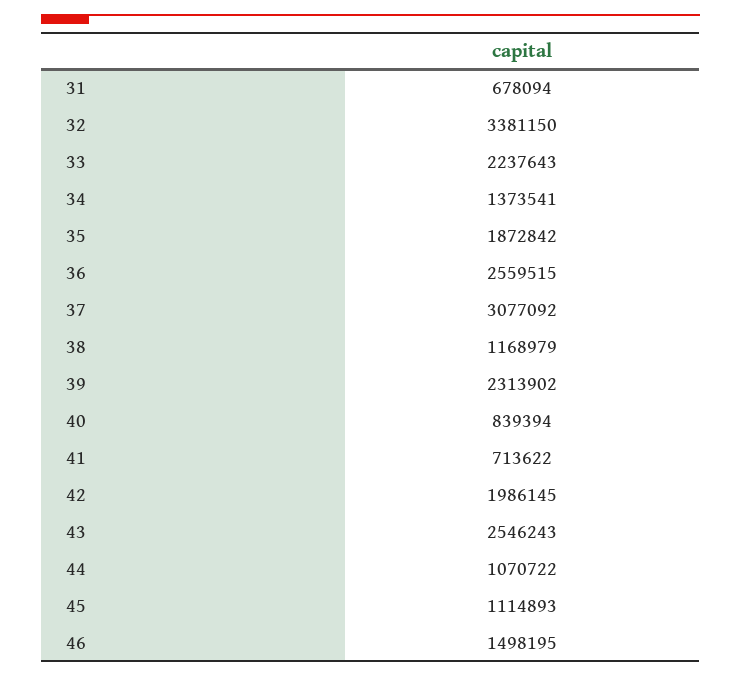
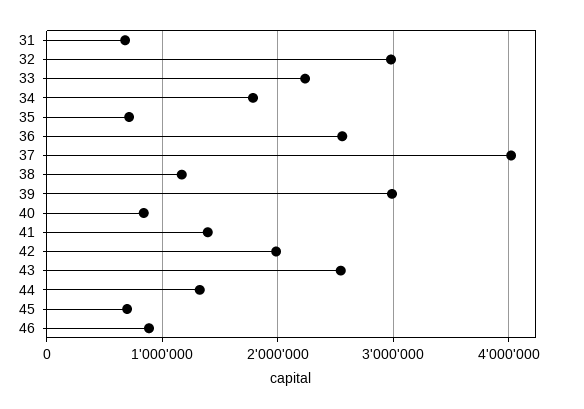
32: 3381150 -> 3000000
34: 1373541 -> 1800000
35: 1872842 -> 700000
37: 3077092 -> 4000000
39: 2313902 -> 3000000
41: 713622 -> 1400000
44: 1070722 -> 1300000
45: 1114893 -> 700000
46: 1498195 -> 900000

